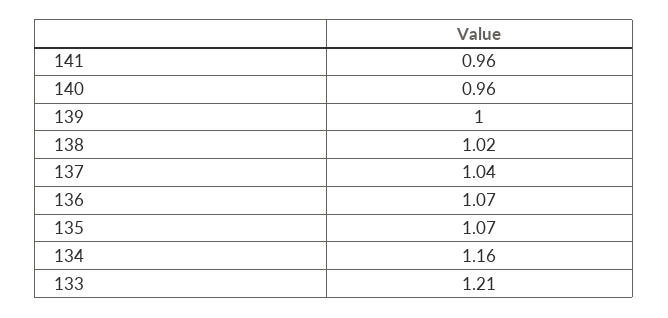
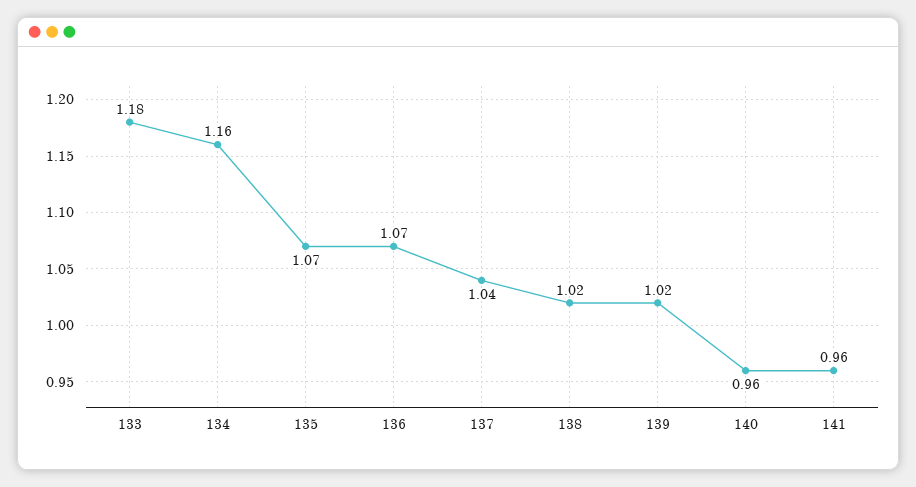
139: 1 -> 1.02
133: 1.21 -> 1.18

